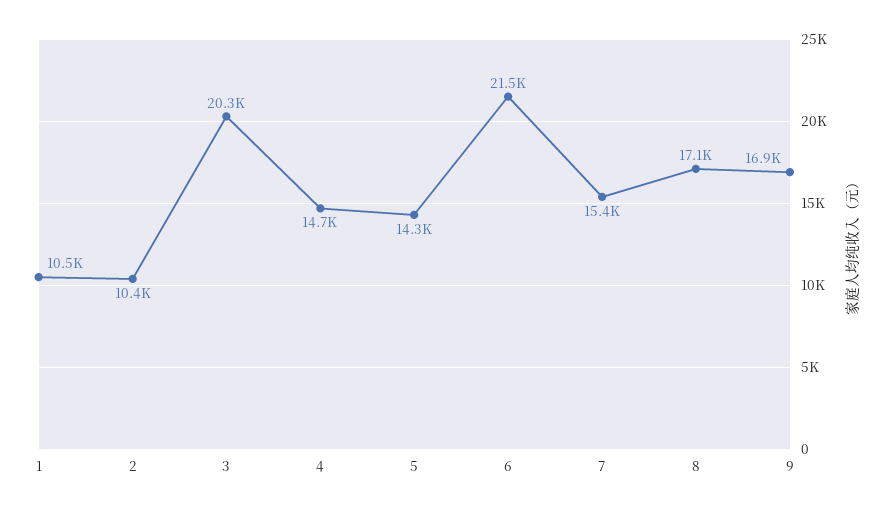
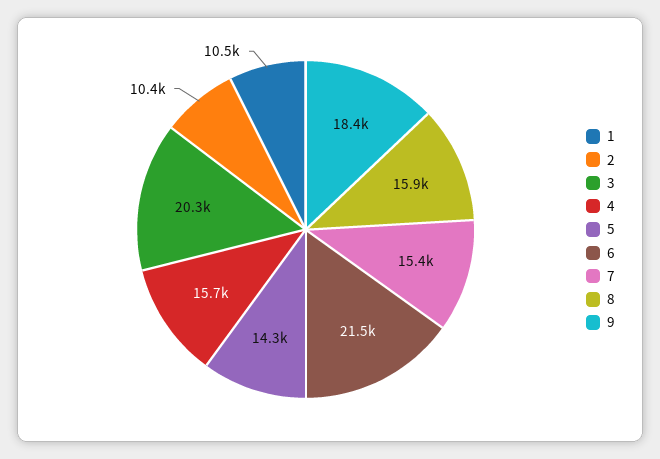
4: 14700 -> 15700
8: 17100 -> 15900
9: 16900 -> 18400

